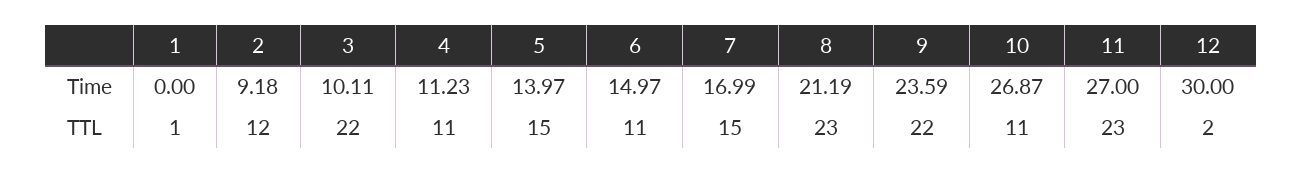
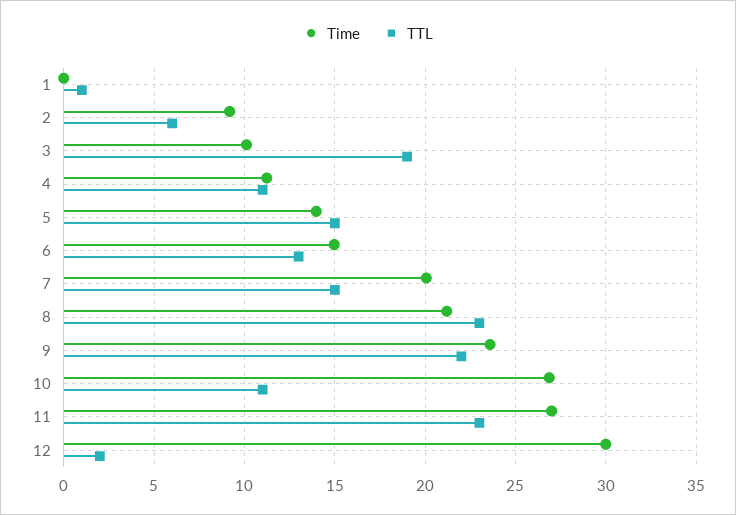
Time, 7: 16.99 -> 20
TTL, 2: 12 -> 6
TTL, 3: 22 -> 19
TTL, 6: 11 -> 13

